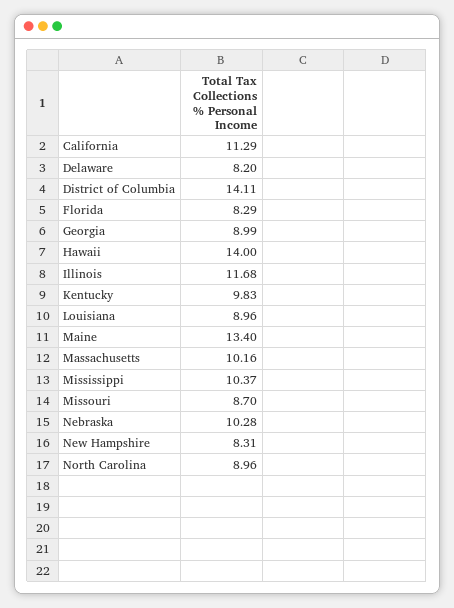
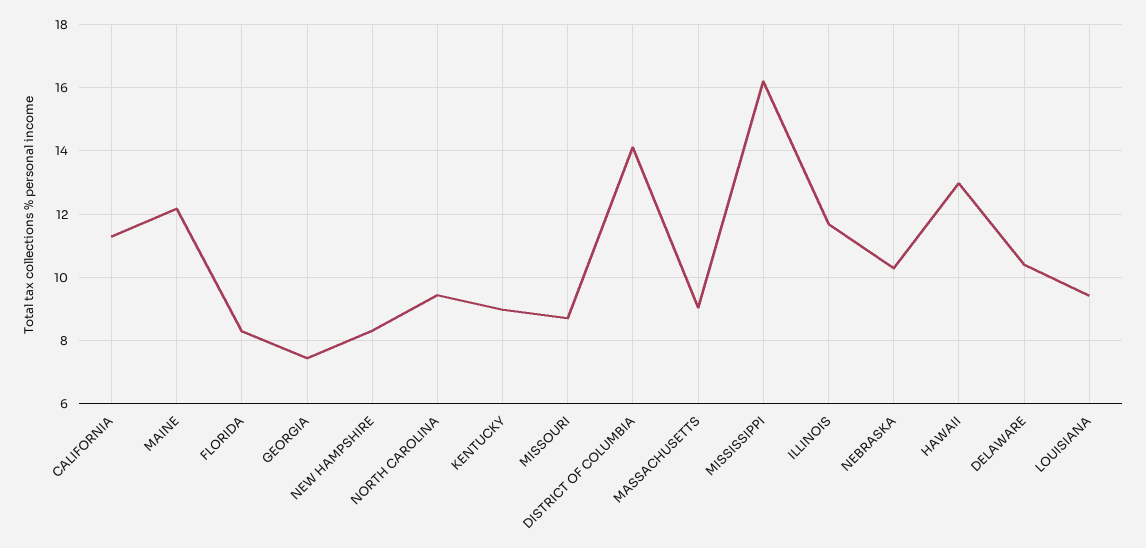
Delaware: 8.2 -> 10.4
Georgia: 8.99 -> 7.4
Hawaii: 14 -> 13
Kentucky: 9.83 -> 9
Louisiana: 8.96 -> 9.4
Maine: 13.4 -> 12.2
Massachusetts: 10.16 -> 9
Mississippi: 10.37 -> 16.2
North Carolina: 8.96 -> 9.4

